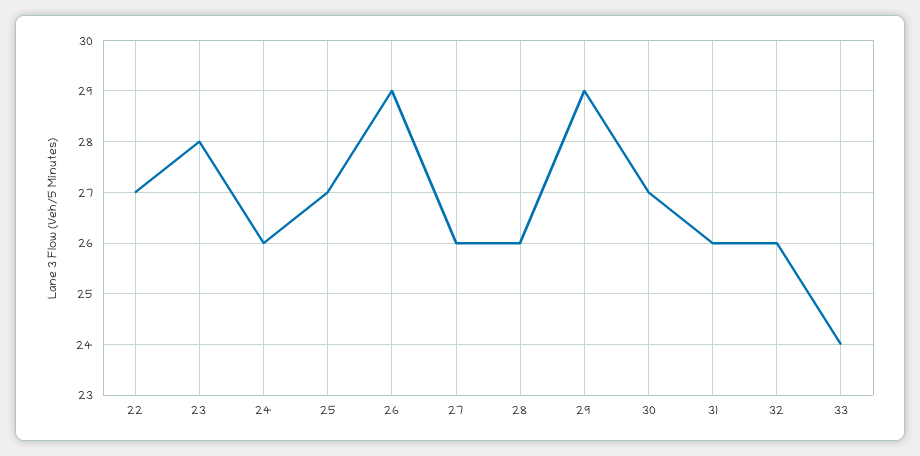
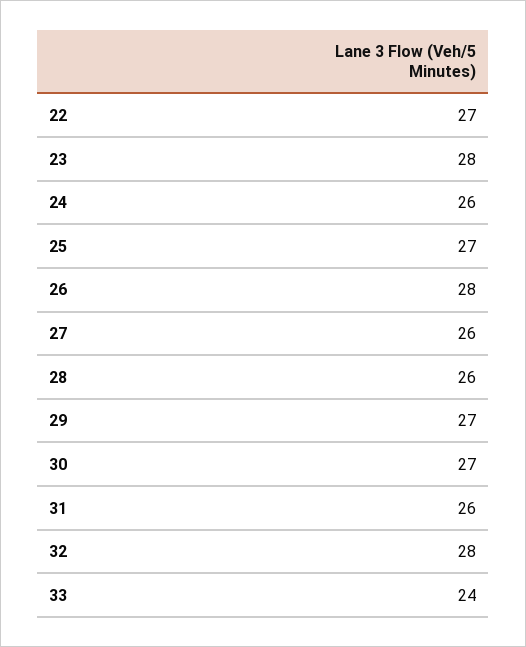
26: 29 -> 28
29: 29 -> 27
32: 26 -> 28

